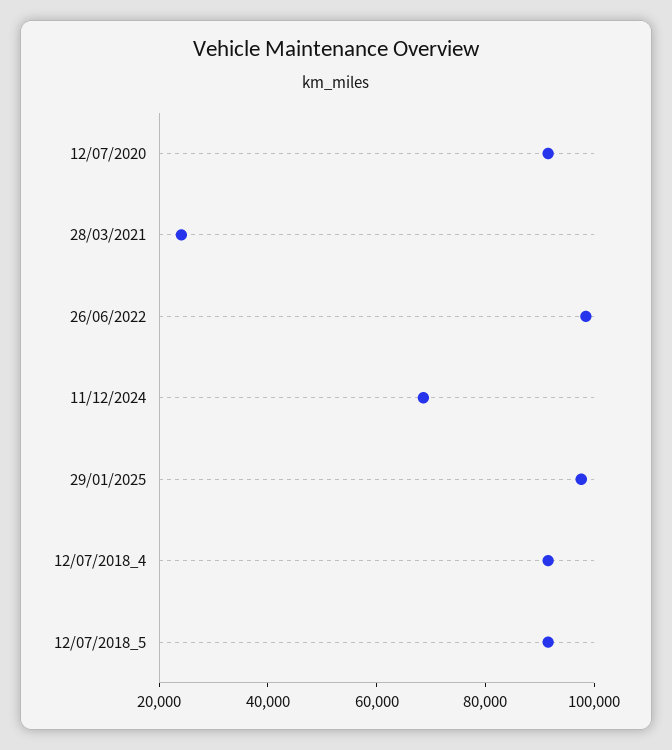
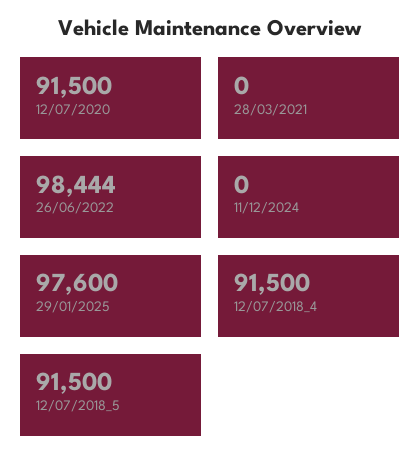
28/03/2021: 25000 -> 0
11/12/2024: 70000 -> 0

